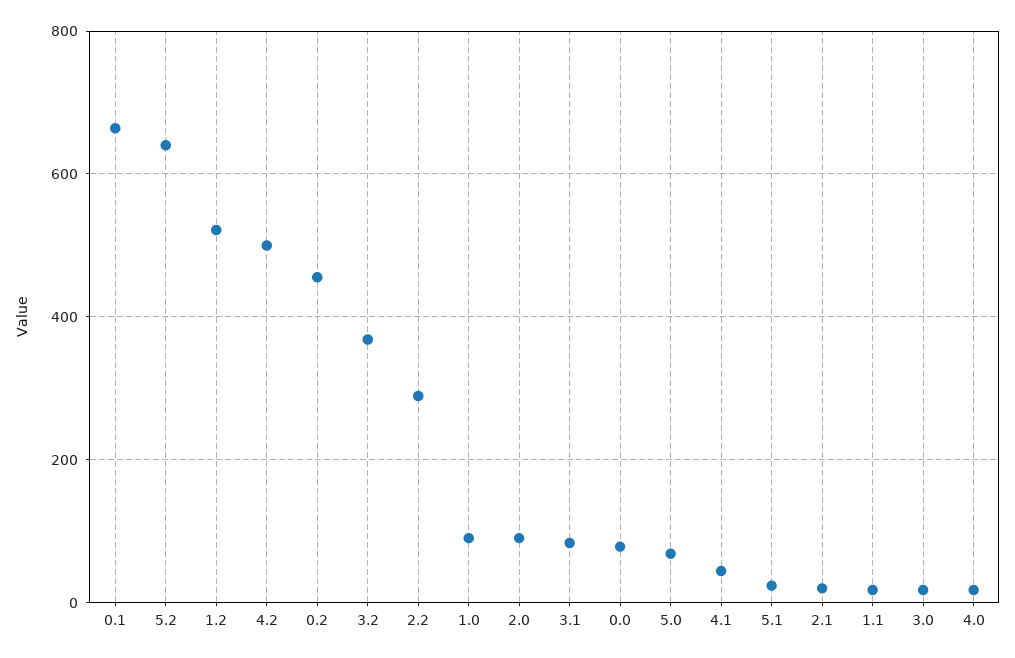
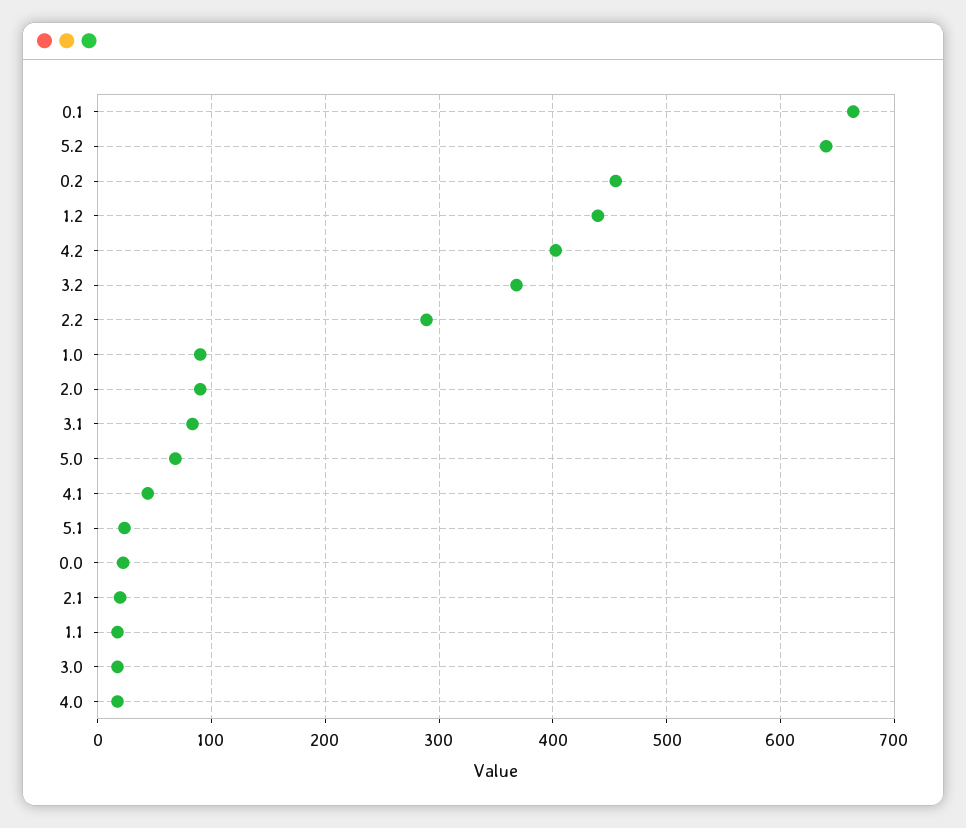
1.2: 520 -> 440
4.2: 500 -> 400
0.0: 80 -> 20

